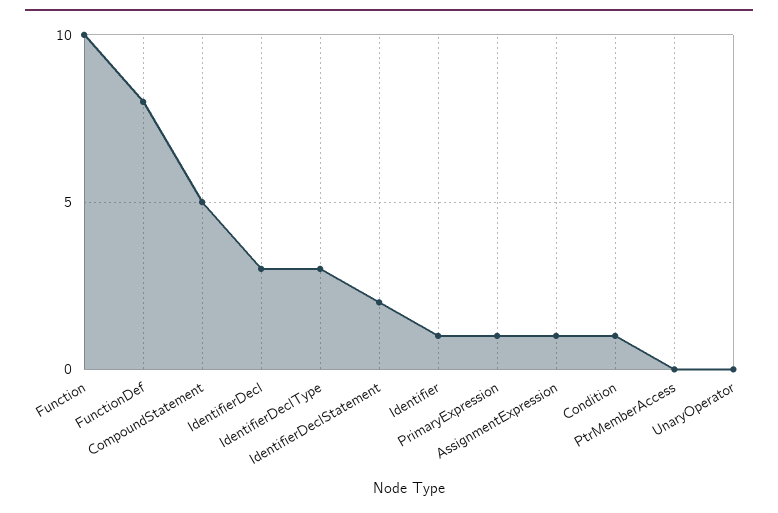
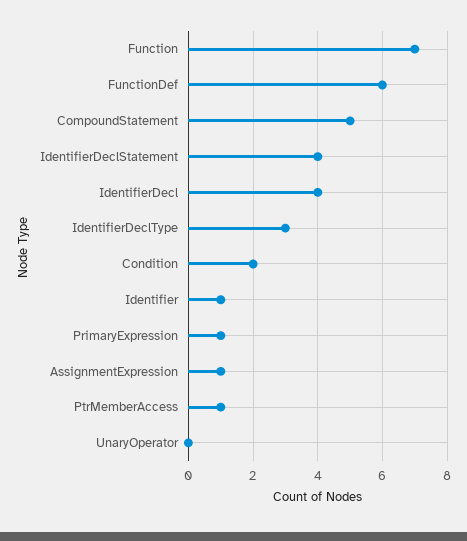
Function: 10 -> 7
FunctionDef: 8 -> 6
IdentifierDecl: 3 -> 4
IdentifierDeclStatement: 2 -> 4
Condition: 1 -> 2
PtrMemberAccess: 0 -> 1

